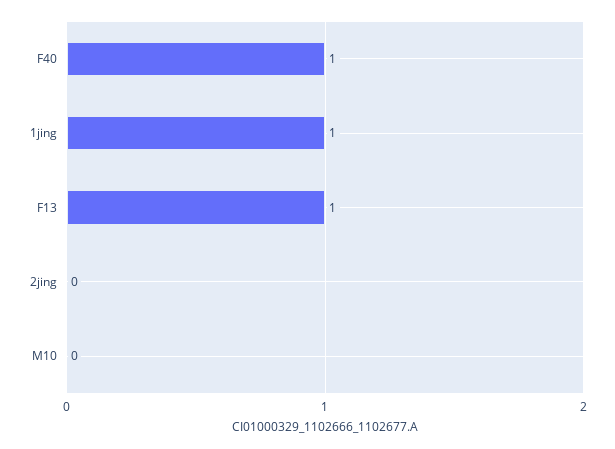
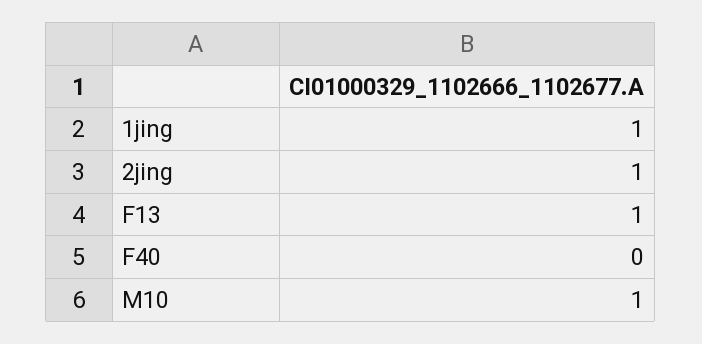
F40: 1 -> 0
2jing: 0 -> 1
M10: 0 -> 1

